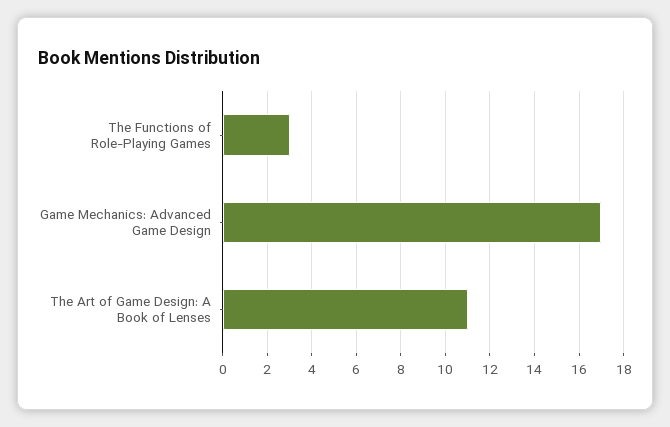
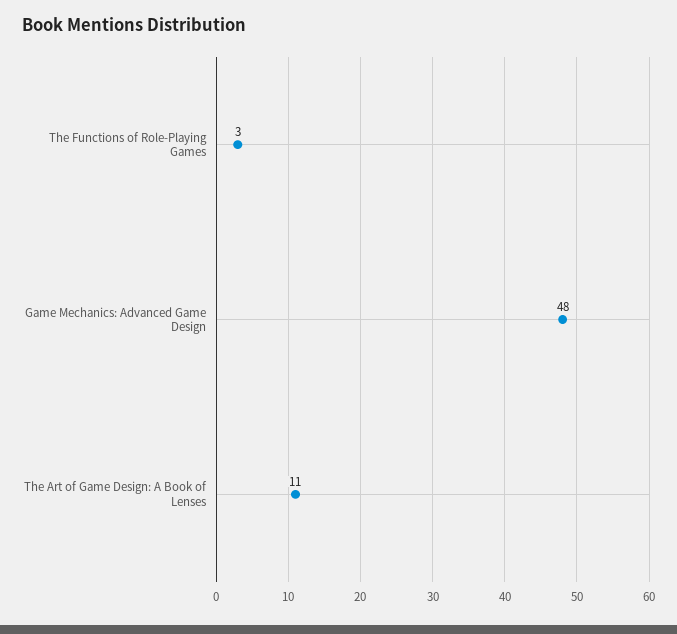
Game Mechanics: Advanced Game Design: 17 -> 48

